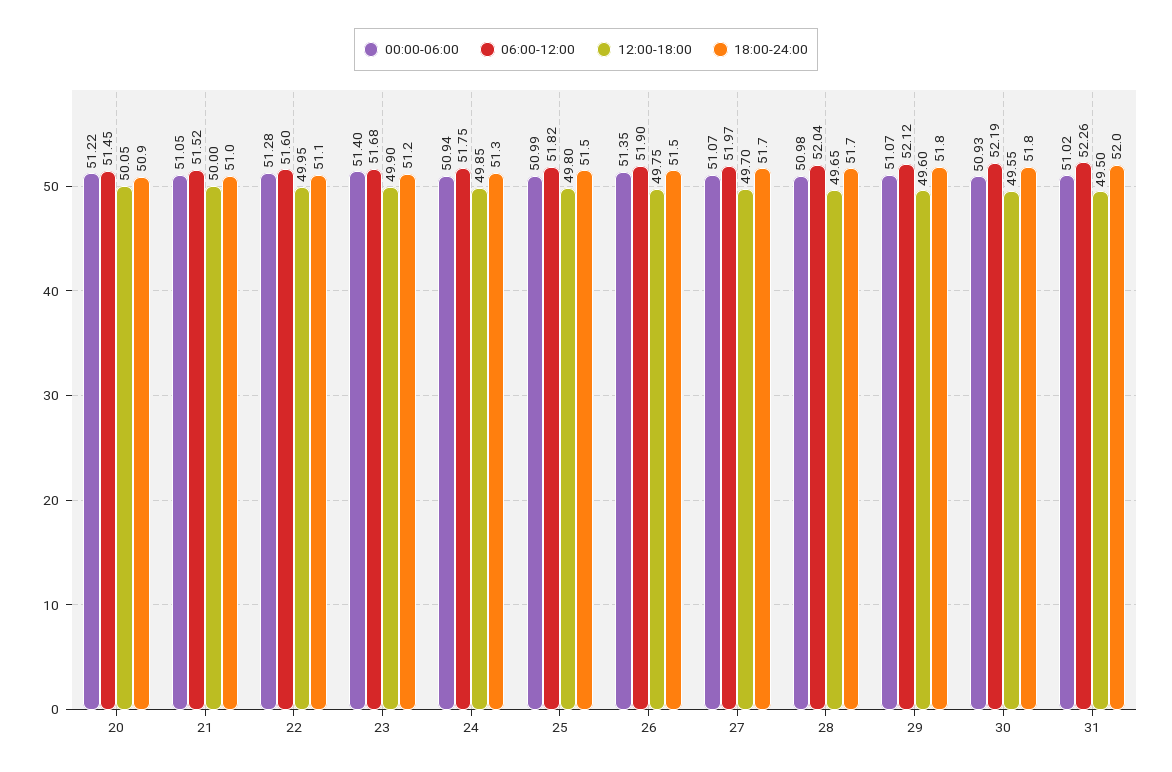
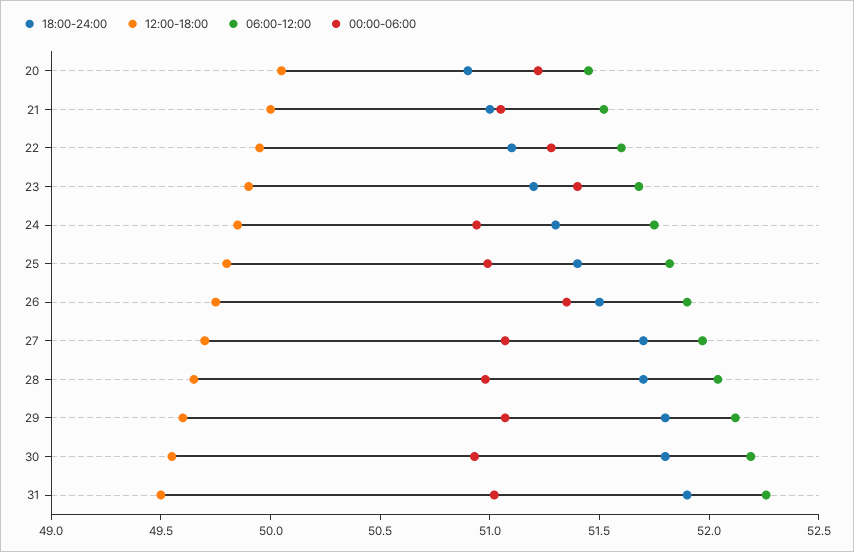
18:00-24:00, 25: 51.5 -> 51.4
18:00-24:00, 31: 52 -> 51.9

